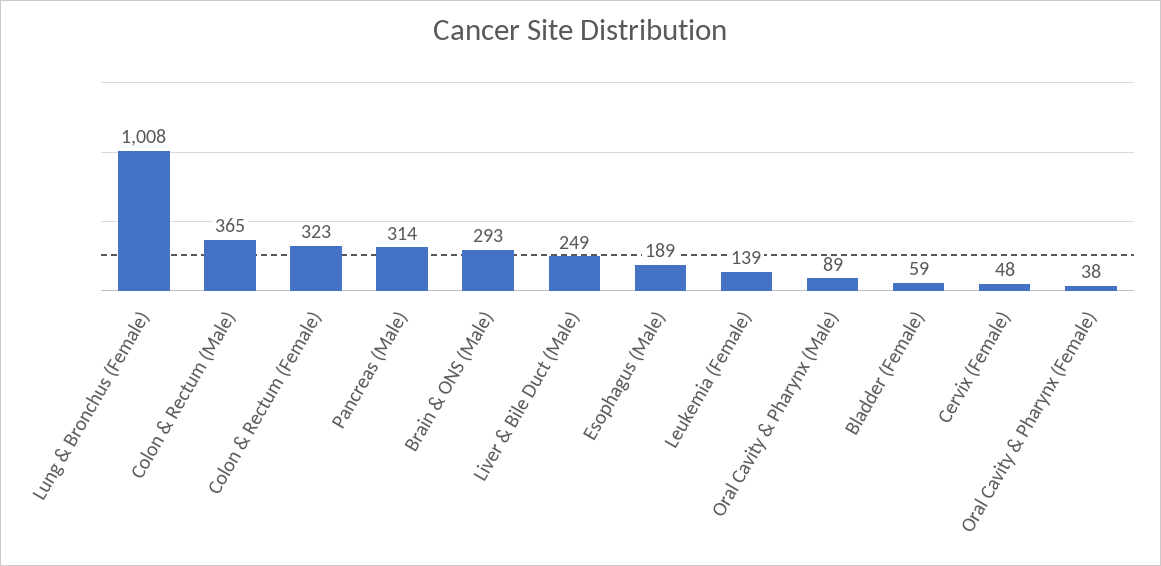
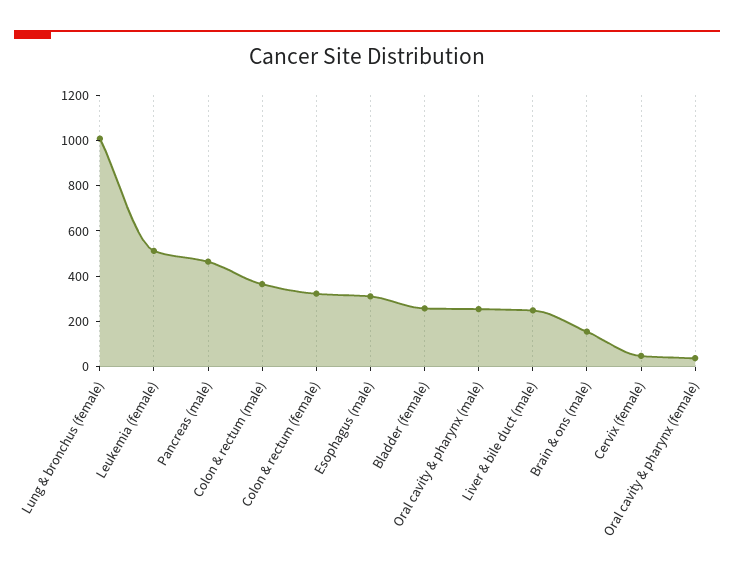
Pancreas (Male): 314 -> 450
Brain & ONS (Male): 293 -> 150
Esophagus (Male): 189 -> 300
Leukemia (Female): 139 -> 500
Oral Cavity & Pharynx (Male): 89 -> 250
Bladder (Female): 59 -> 250

